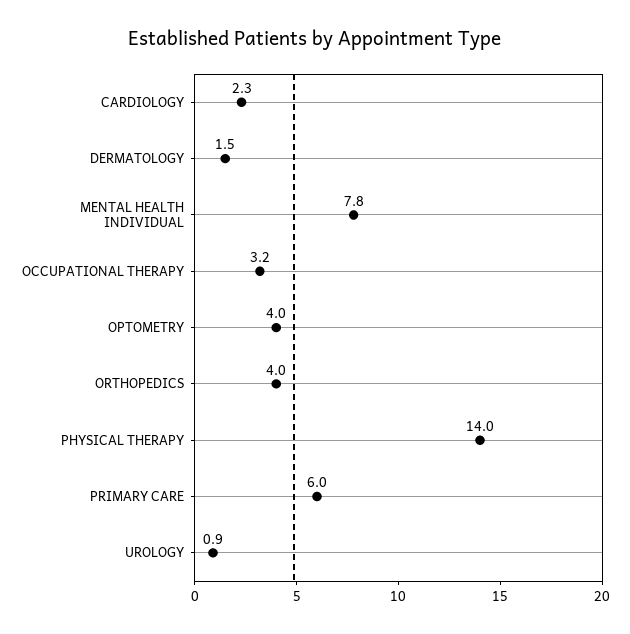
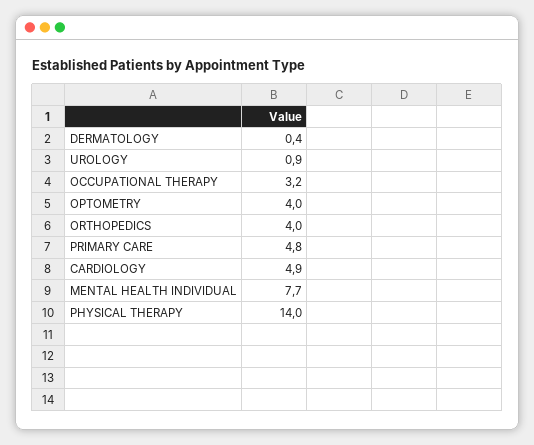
CARDIOLOGY: 2.3 -> 4.9
DERMATOLOGY: 1.5 -> 0.4
MENTAL HEALTH INDIVIDUAL: 7.8 -> 7.7
PRIMARY CARE: 6 -> 4.8

